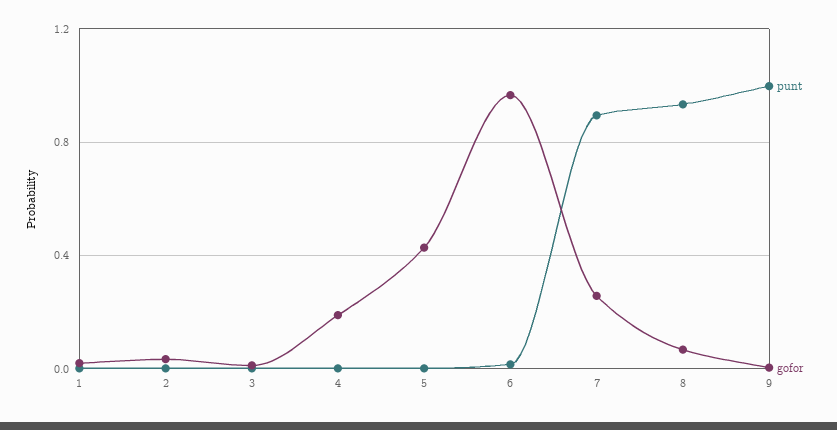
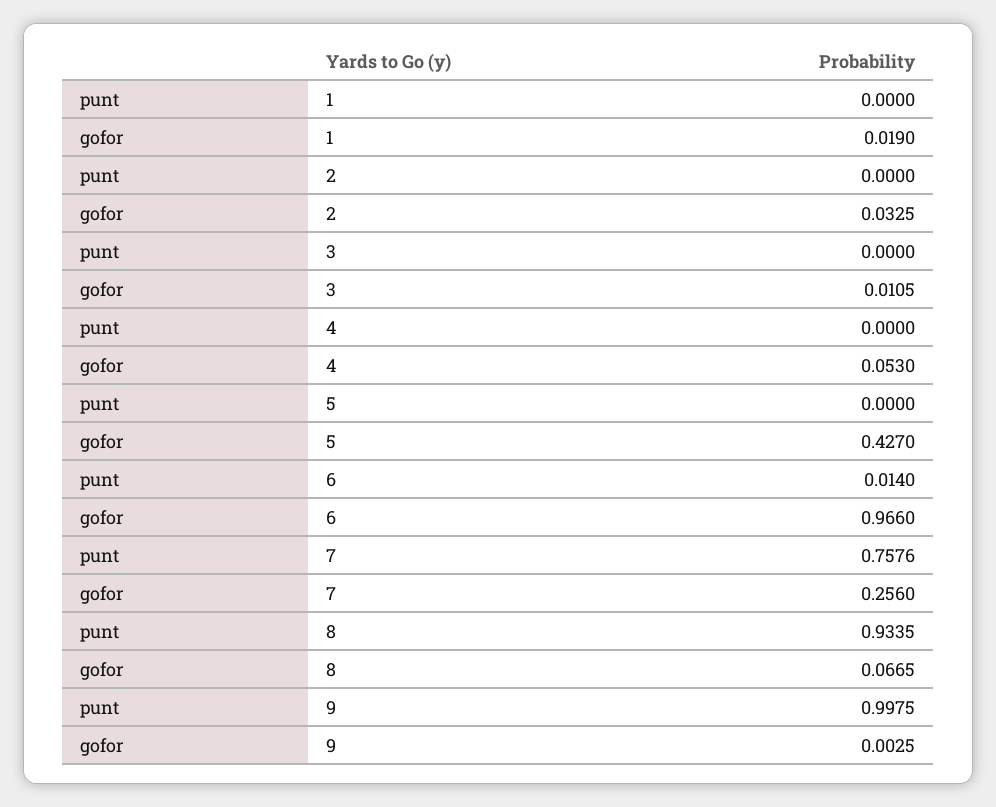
gofor, 4: 0.2 -> 0.053
punt, 7: 0.9 -> 0.7576

